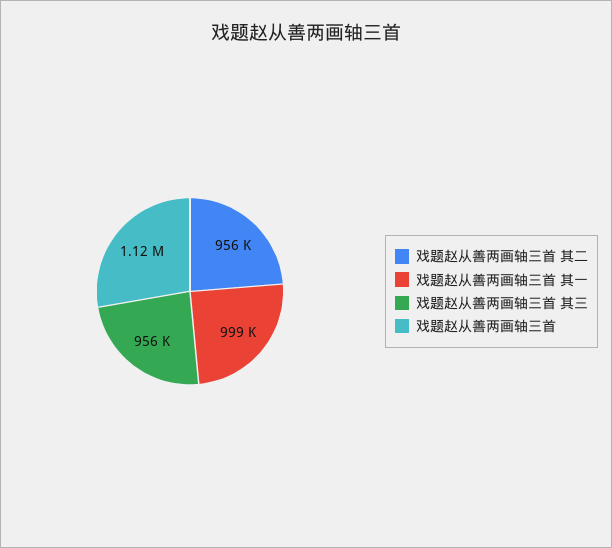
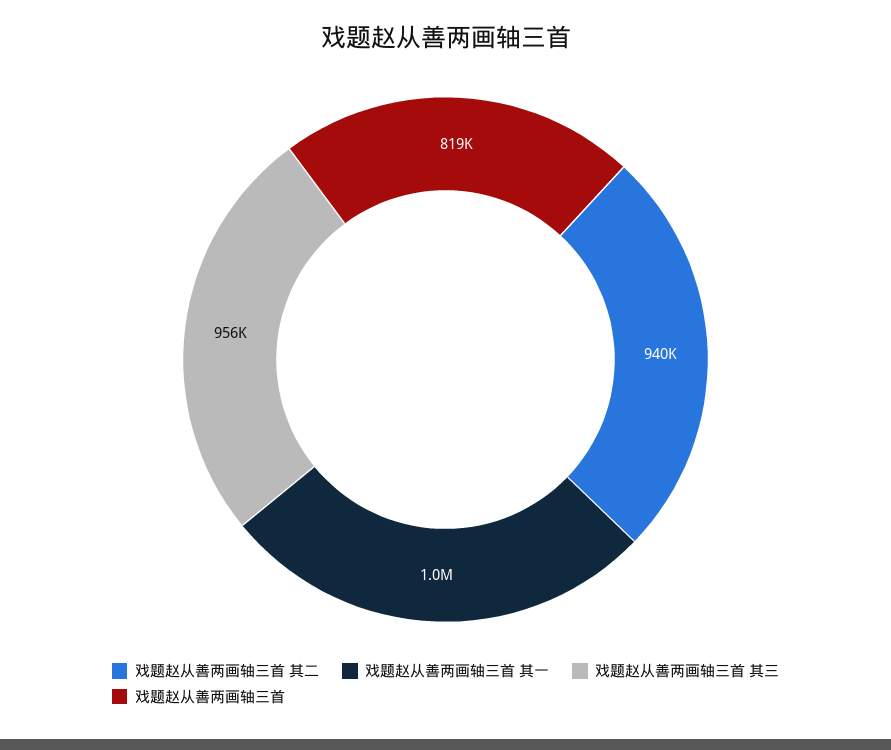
戏题赵从善两画轴三首 其二: 956000 -> 940000
戏题赵从善两画轴三首: 1120000 -> 819000

